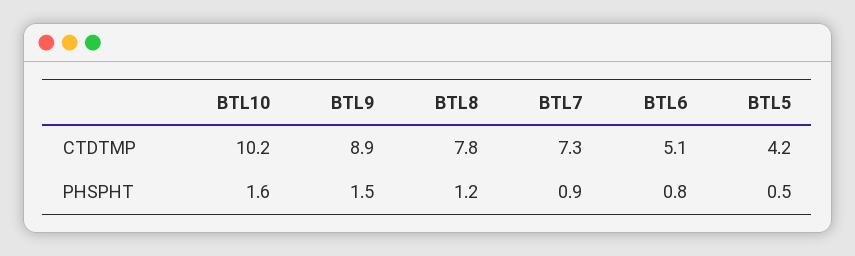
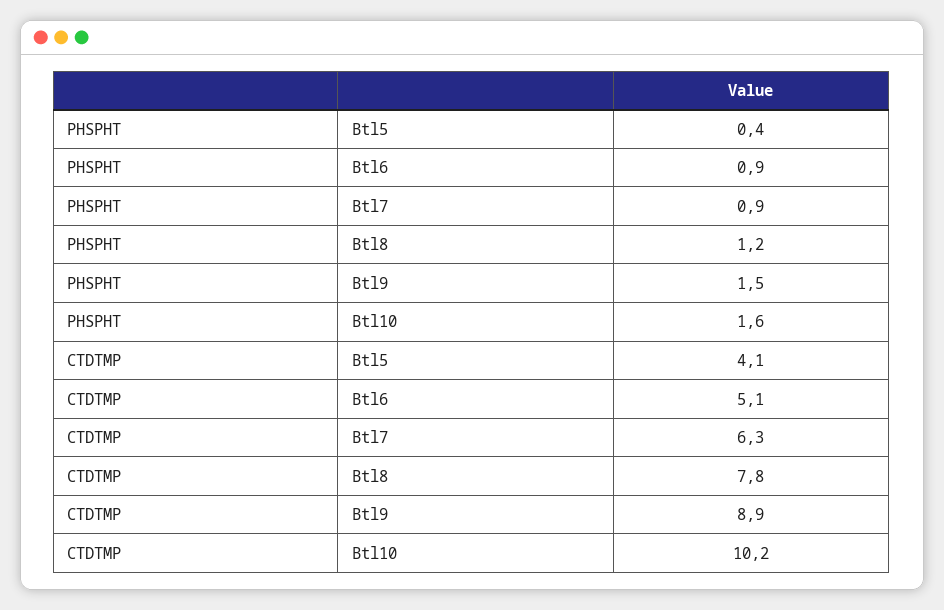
BTL7, CTDTMP: 7.3 -> 6.3
BTL5, CTDTMP: 4.2 -> 4.1
BTL6, PHSPHT: 0.8 -> 0.9
BTL5, PHSPHT: 0.5 -> 0.4

